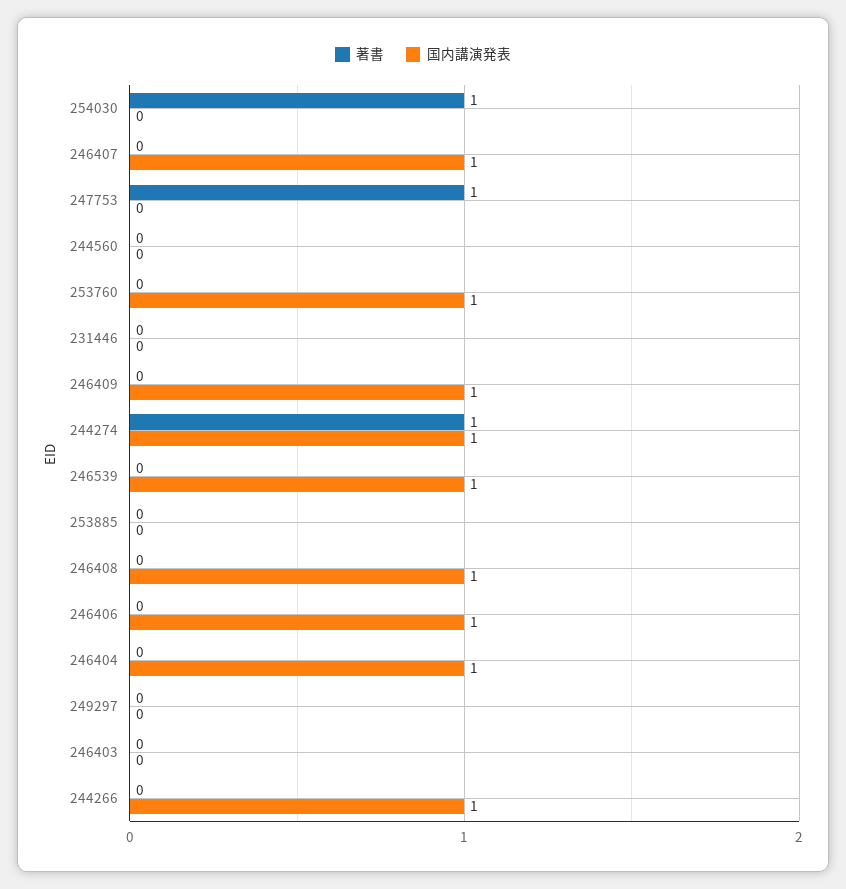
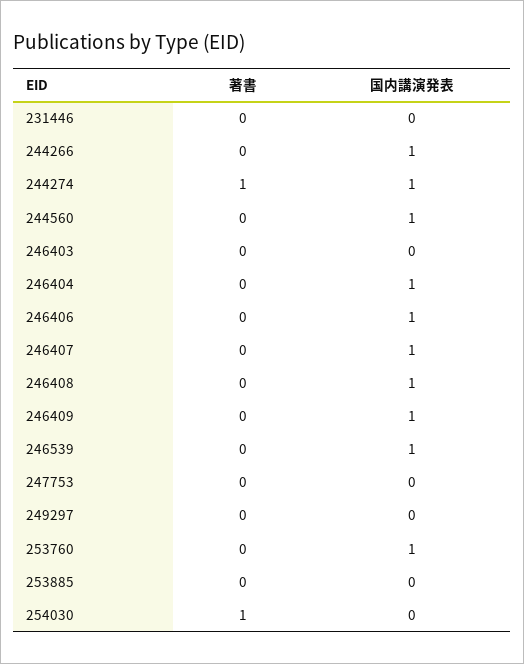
著書, 247753: 1 -> 0
国内講演発表, 244560: 0 -> 1

